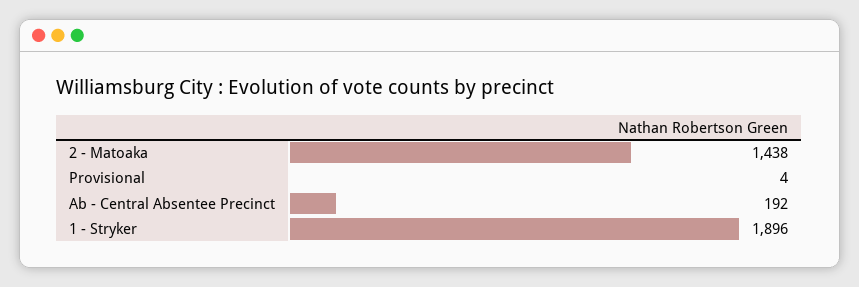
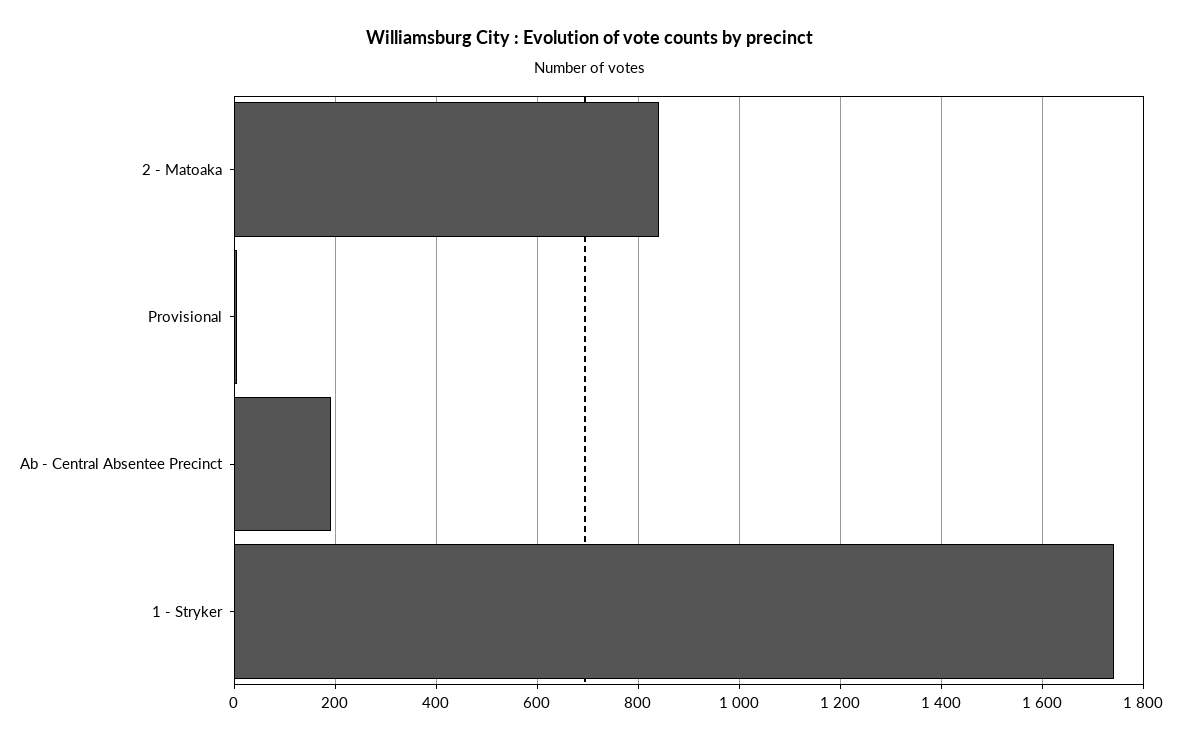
2 - Matoaka: 1438 -> 840
1 - Stryker: 1896 -> 1740

